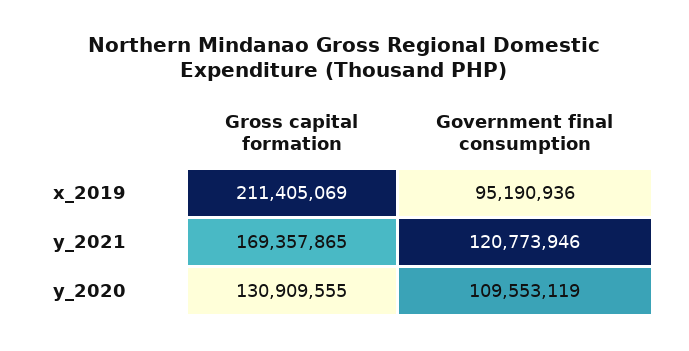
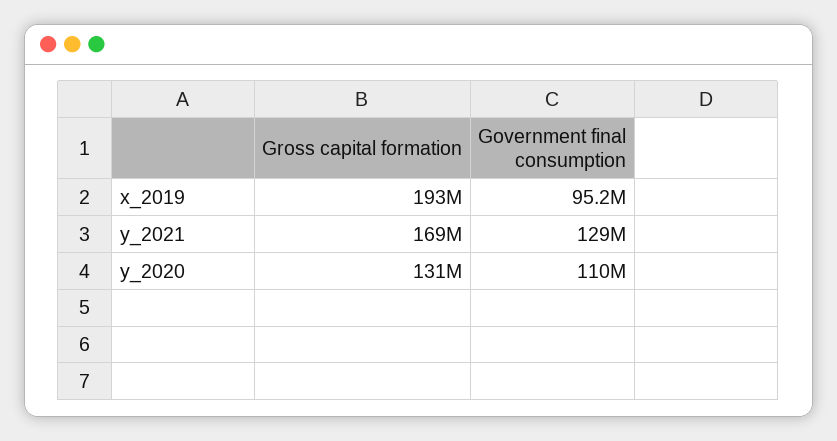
Gross capital formation, x_2019: 211405069 -> 193000000
Government final consumption, y_2021: 120773946 -> 129000000

